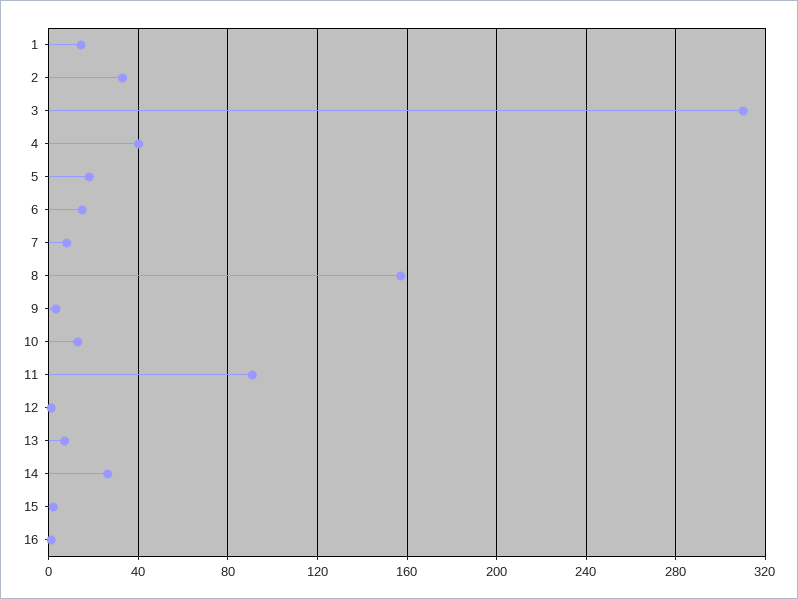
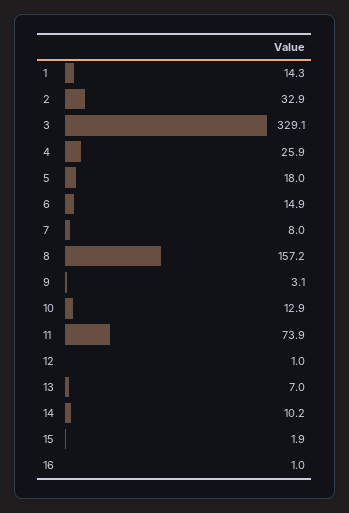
3: 310 -> 329.1
4: 40 -> 25.9
11: 90 -> 73.9
14: 25 -> 10.2

